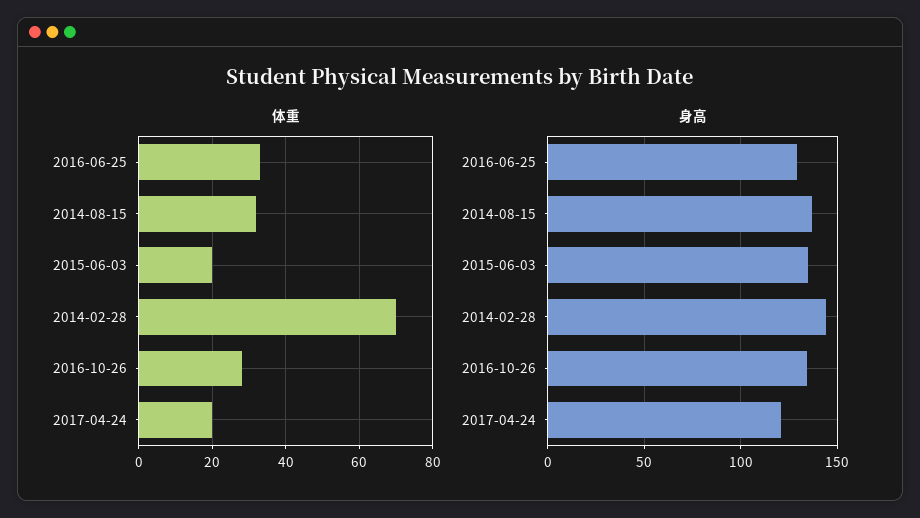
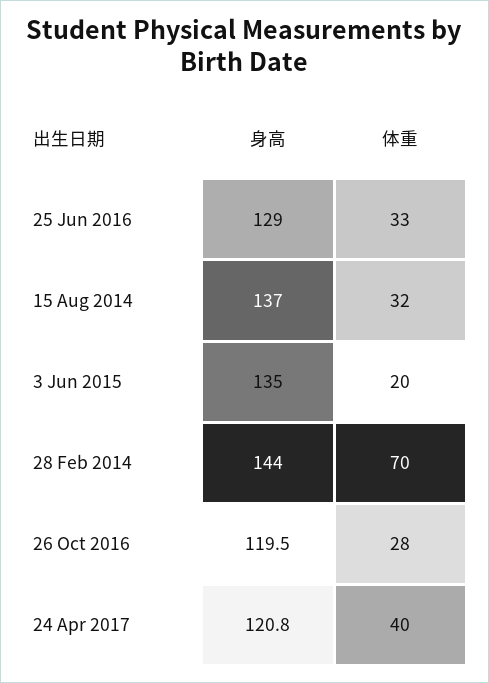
体重, 2017-04-24: 20 -> 40
身高, 2016-10-26: 135 -> 119.5

